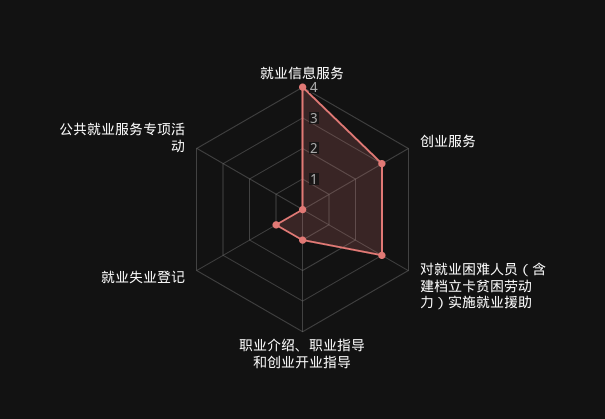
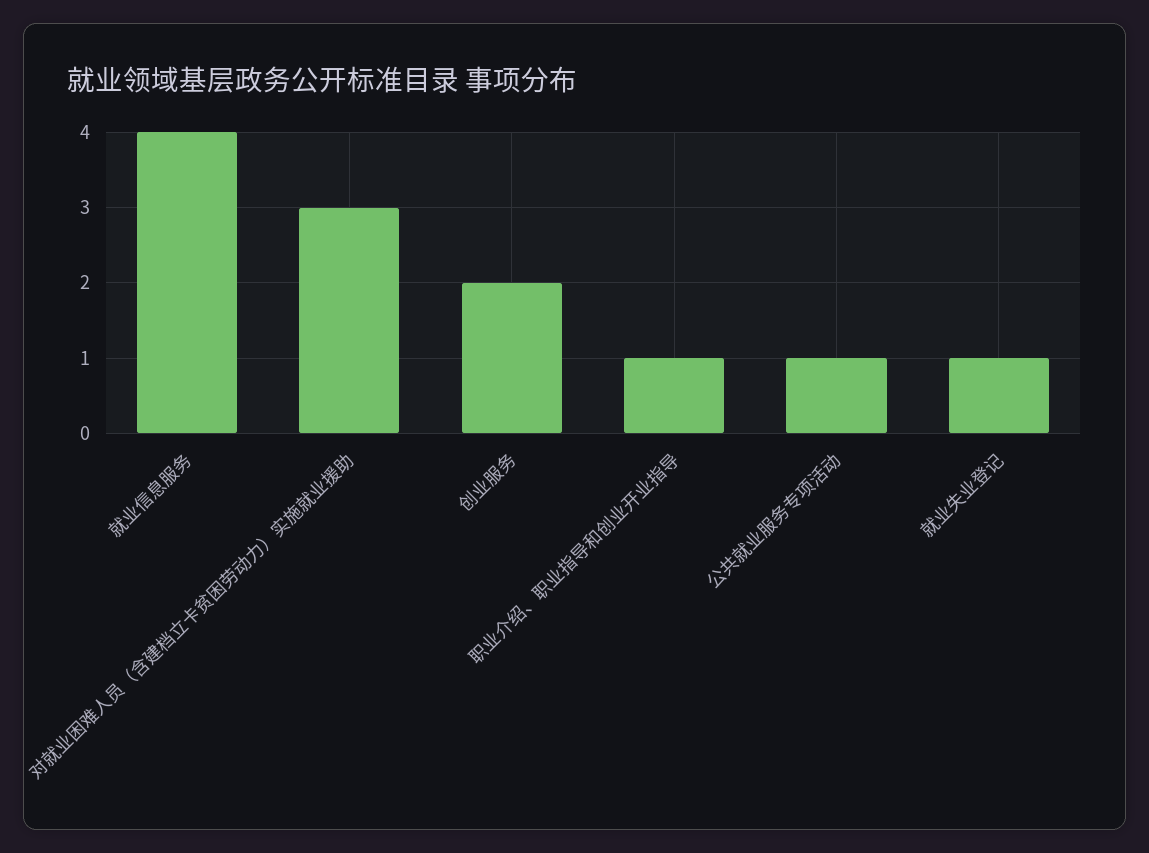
创业服务: 3 -> 2
公共就业服务专项活动: 0 -> 1

